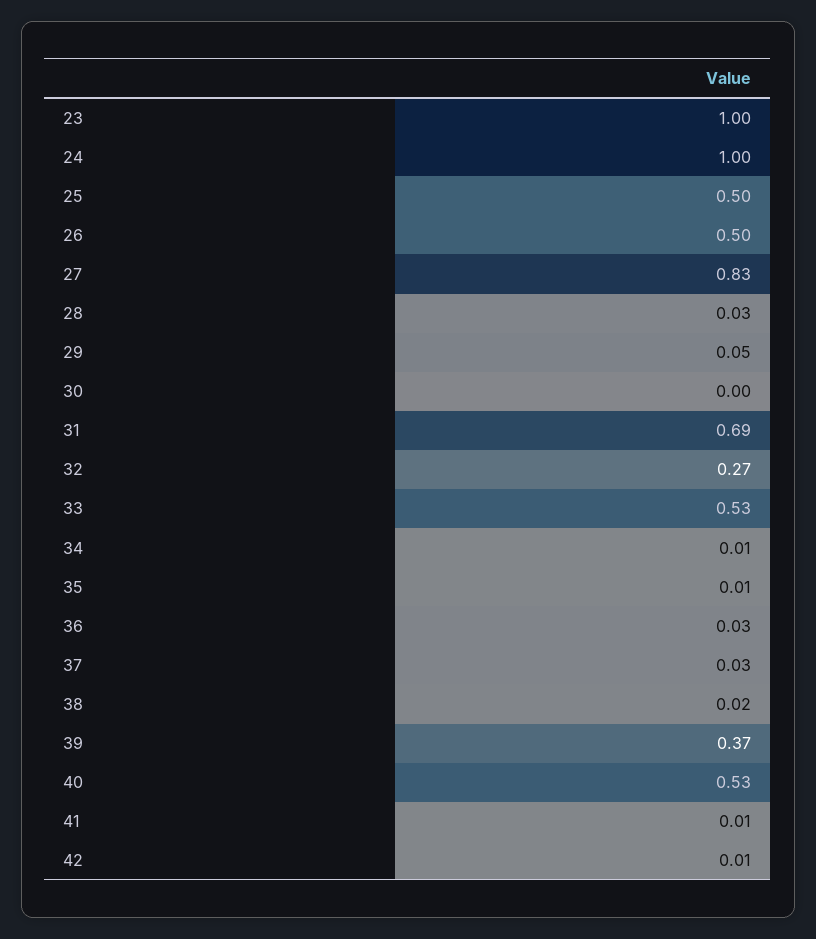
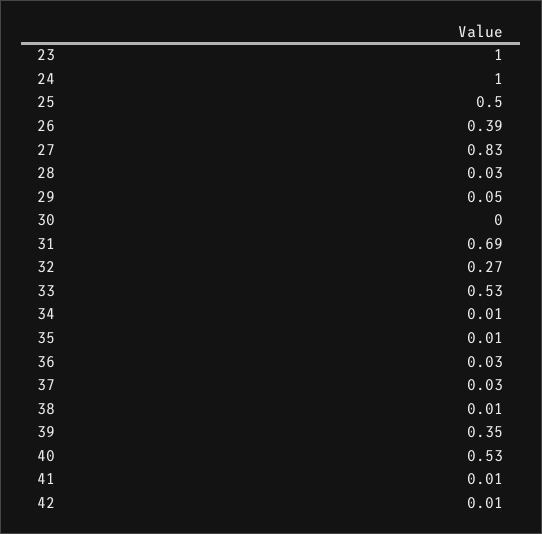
26: 0.5 -> 0.39
38: 0.02 -> 0.01
39: 0.37 -> 0.35

